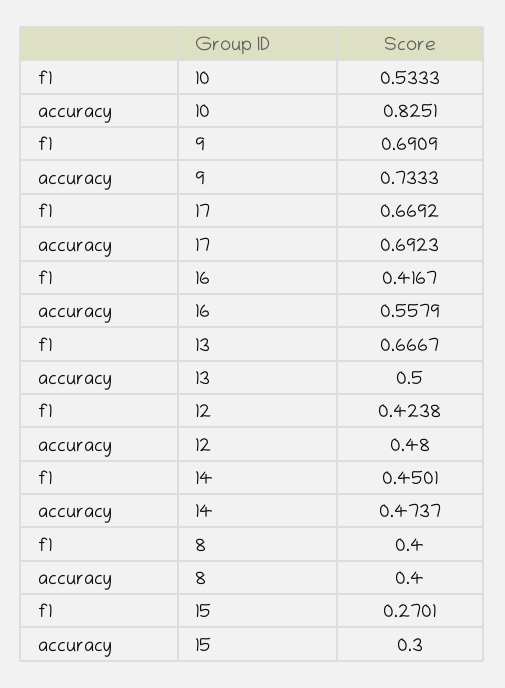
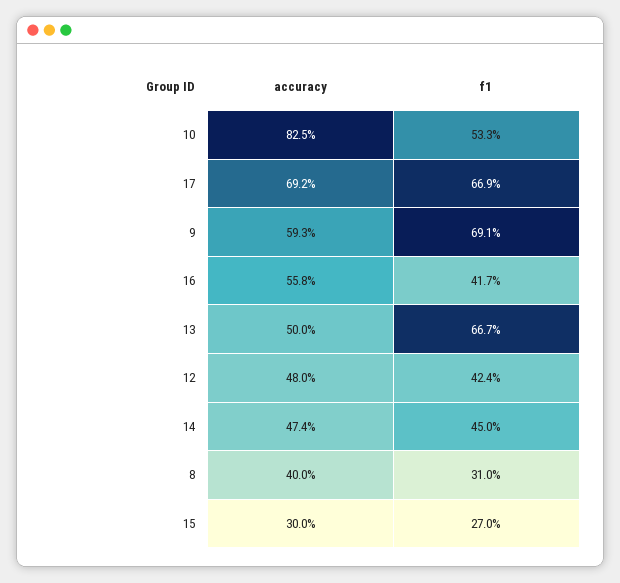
accuracy, 9: 0.7333 -> 0.593
f1, 8: 0.4 -> 0.31

